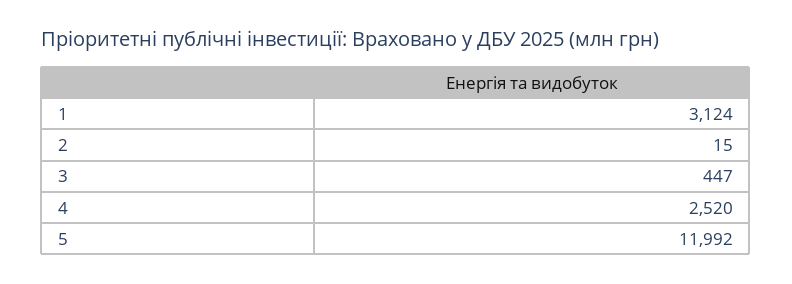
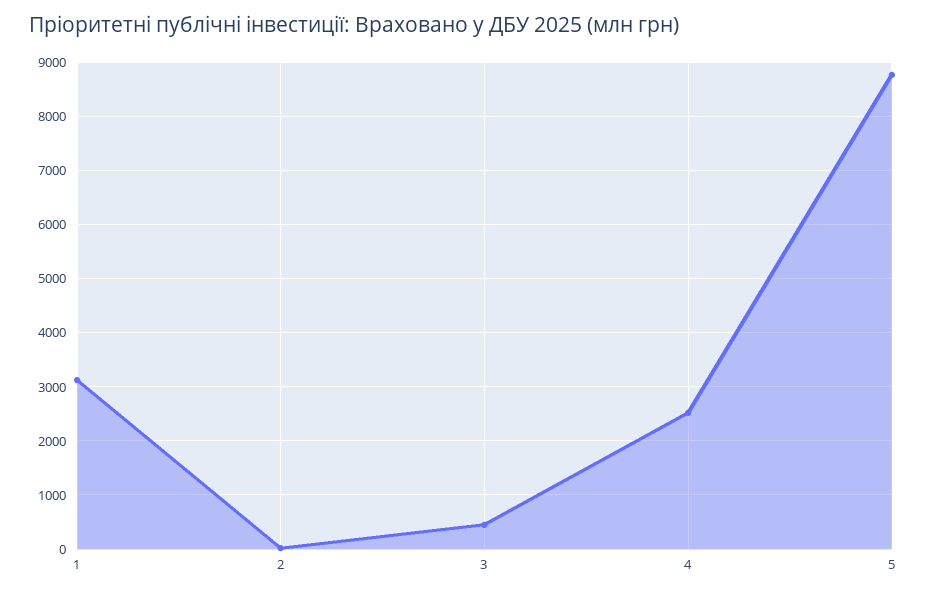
5: 11992 -> 8800

